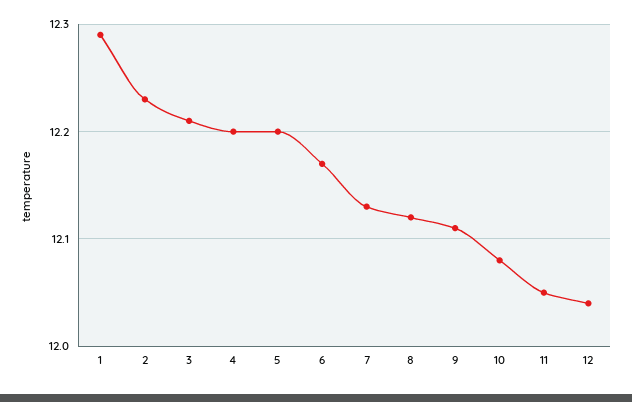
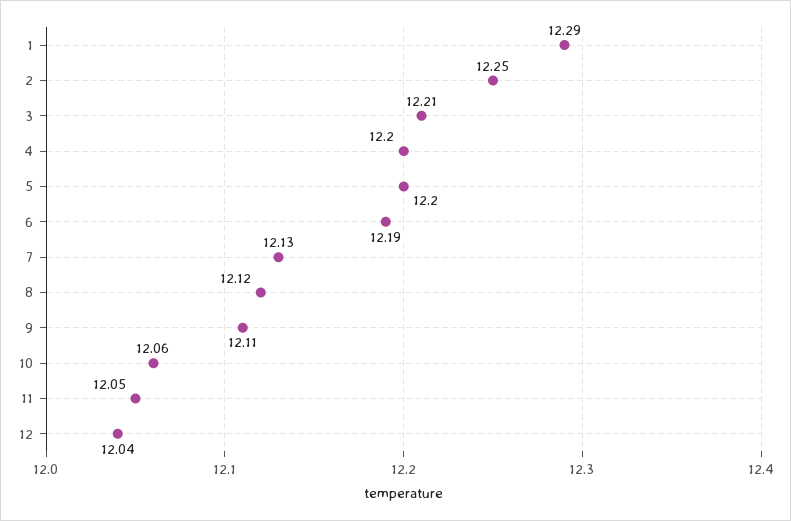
2: 12.23 -> 12.25
6: 12.17 -> 12.19
10: 12.08 -> 12.06

